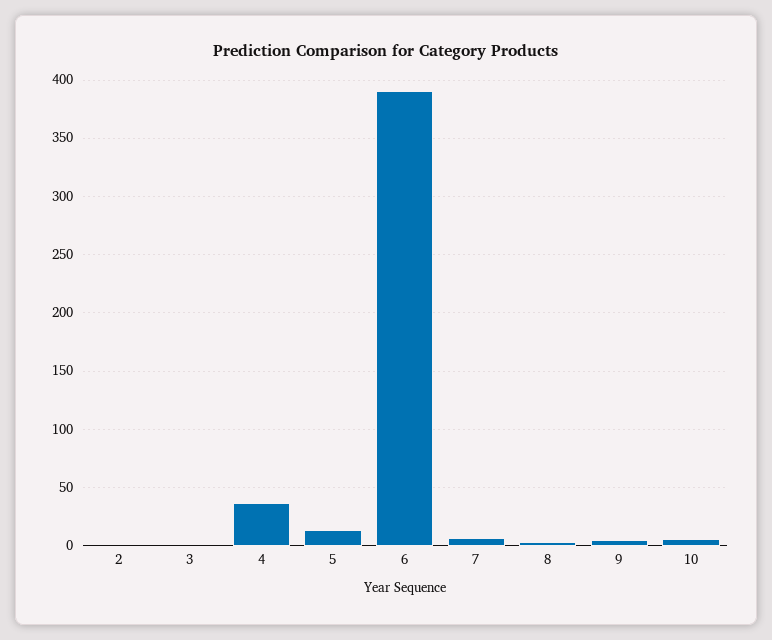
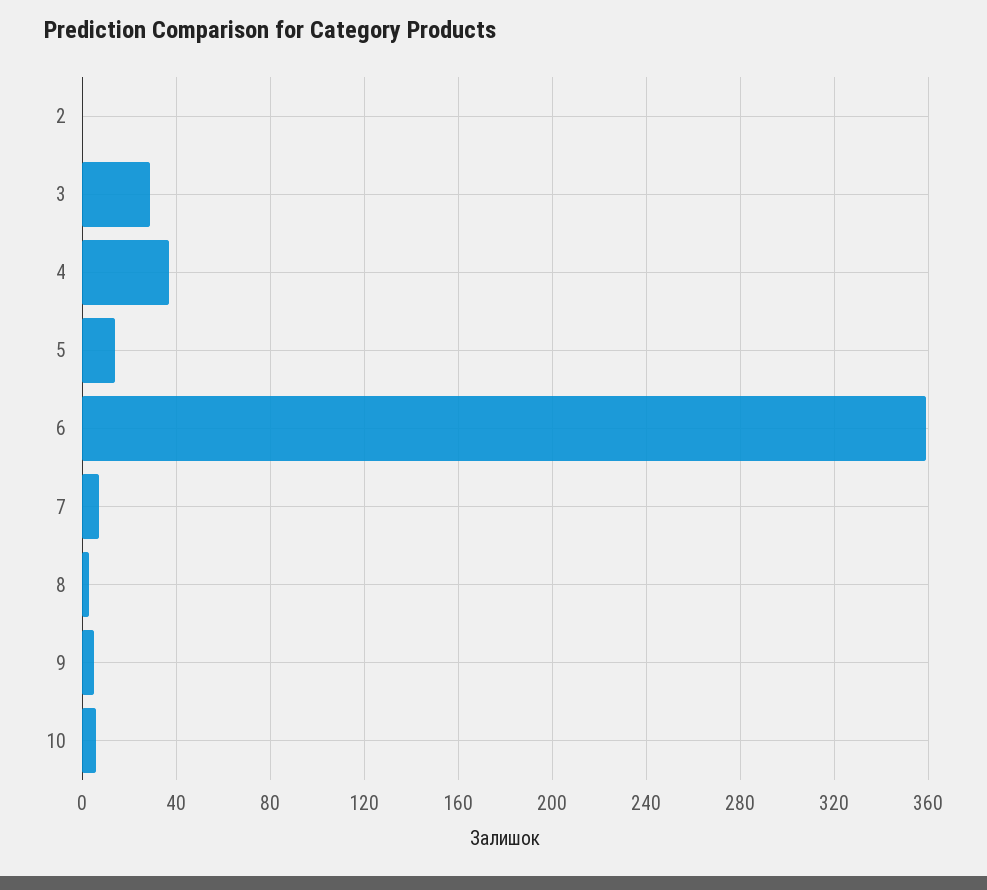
3: 0 -> 30
6: 390 -> 360

